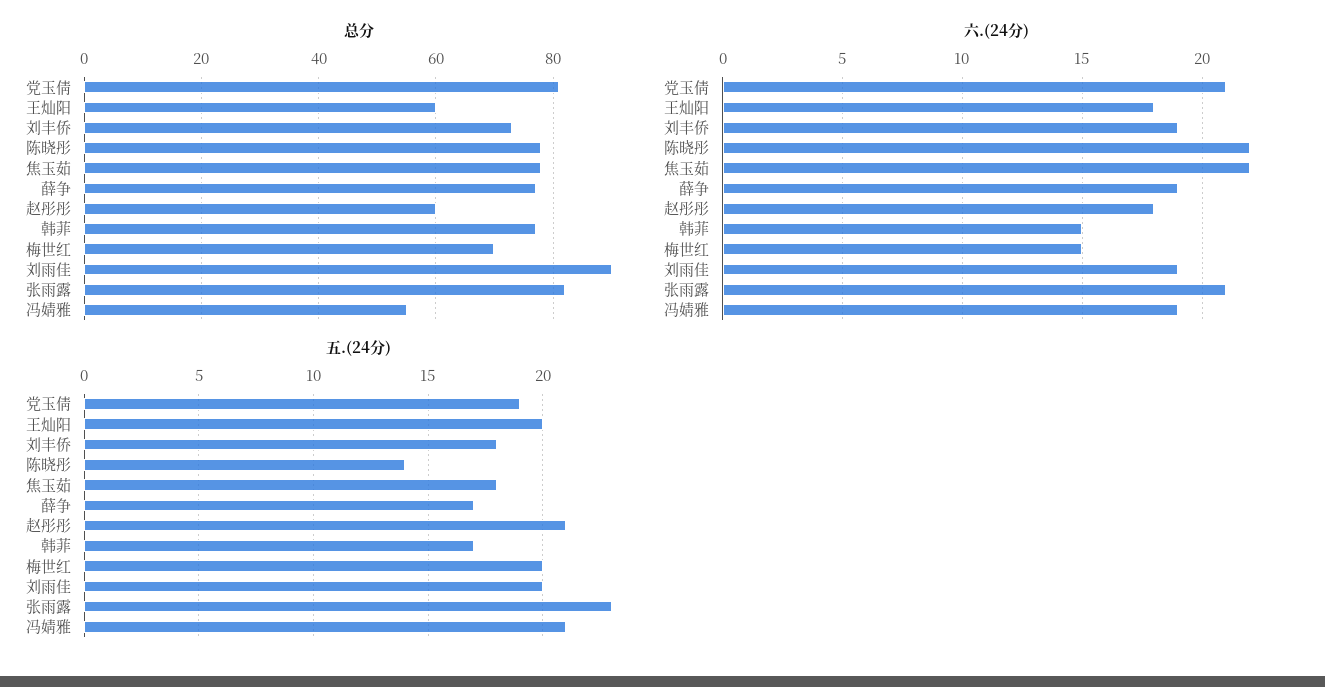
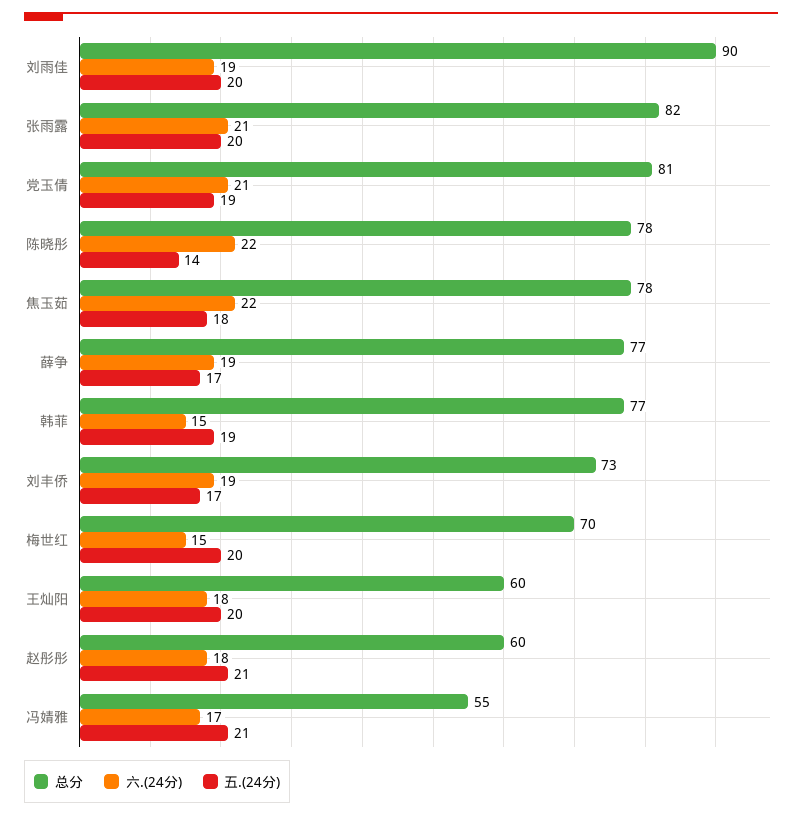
六.(24分), 冯婧雅: 19 -> 17
五.(24分), 刘丰侨: 18 -> 17
五.(24分), 韩菲: 17 -> 19
五.(24分), 张雨露: 23 -> 20

